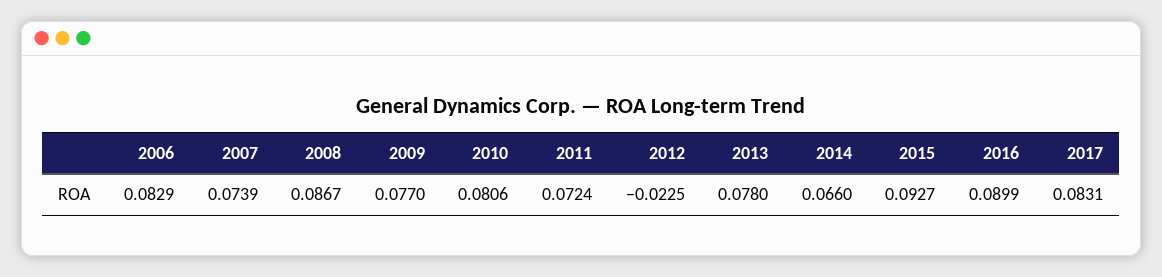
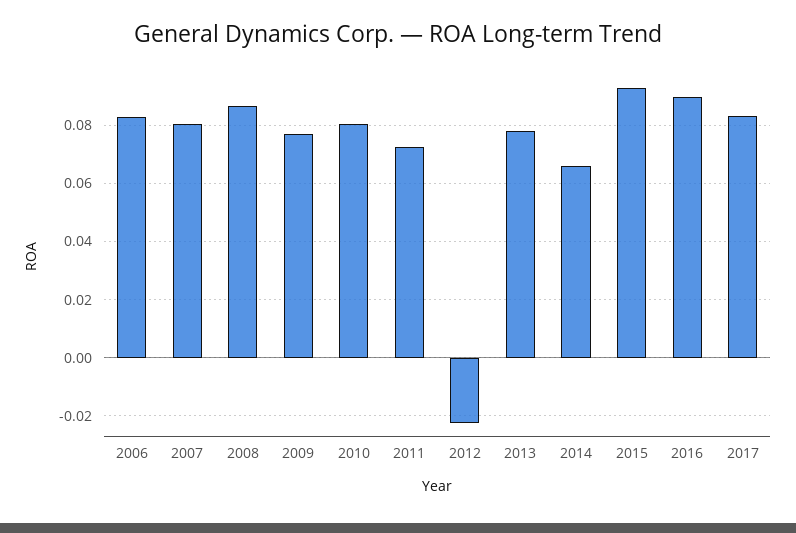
2007: 0.0739 -> 0.08

